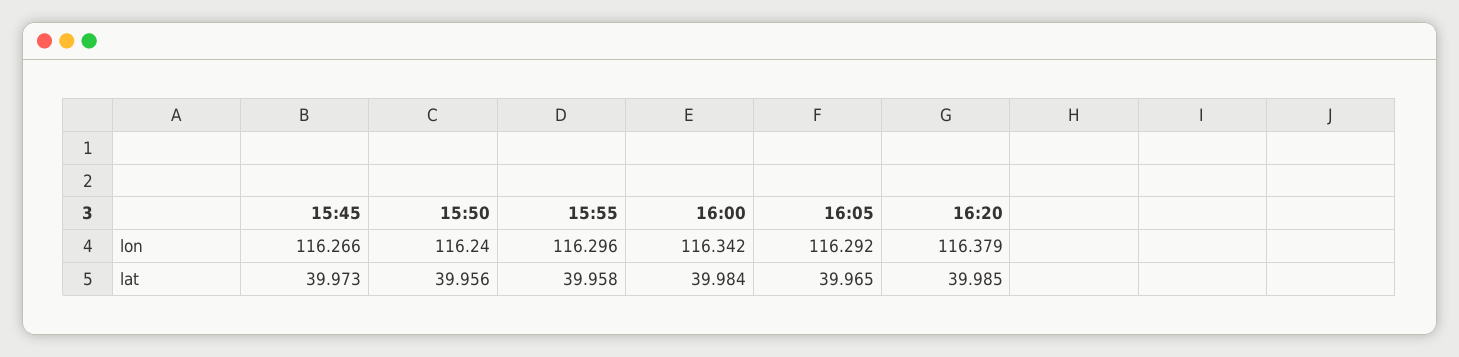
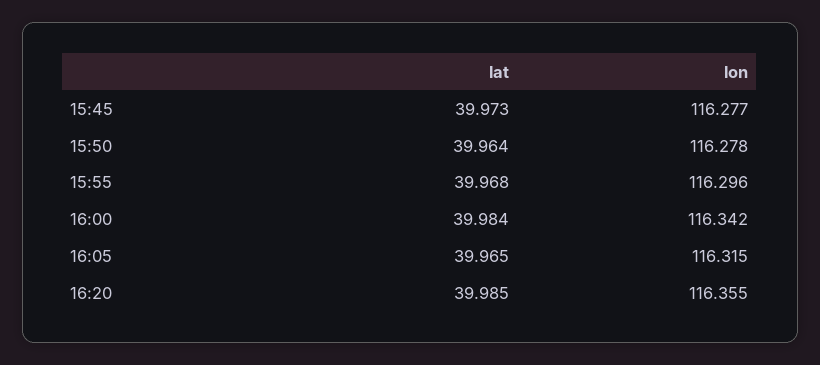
15:45, lon: 116.266 -> 116.277
15:50, lon: 116.24 -> 116.278
16:05, lon: 116.292 -> 116.315
16:20, lon: 116.379 -> 116.355
15:50, lat: 39.956 -> 39.964
15:55, lat: 39.958 -> 39.968

